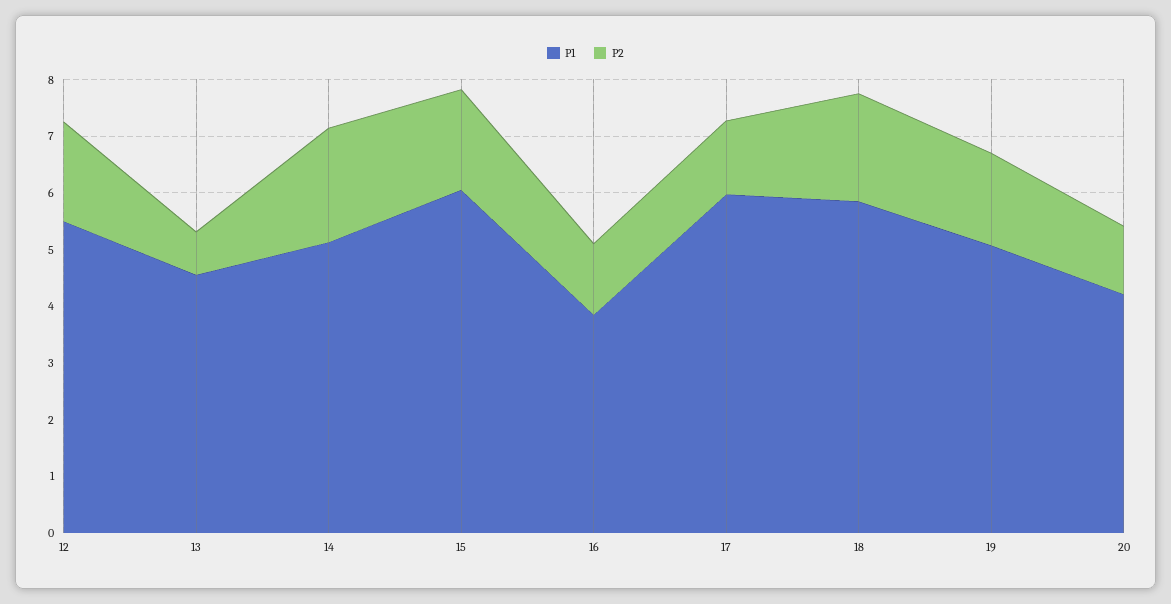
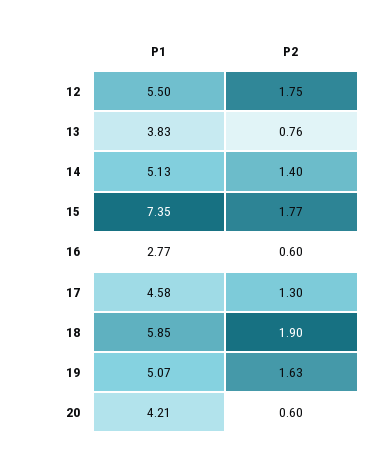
P1, 13: 4.6 -> 3.83
P2, 14: 2 -> 1.4
P1, 15: 6 -> 7.35
P1, 16: 3.8 -> 2.77
P2, 16: 1.2 -> 0.6
P1, 17: 6 -> 4.58
P2, 20: 1.2 -> 0.6

